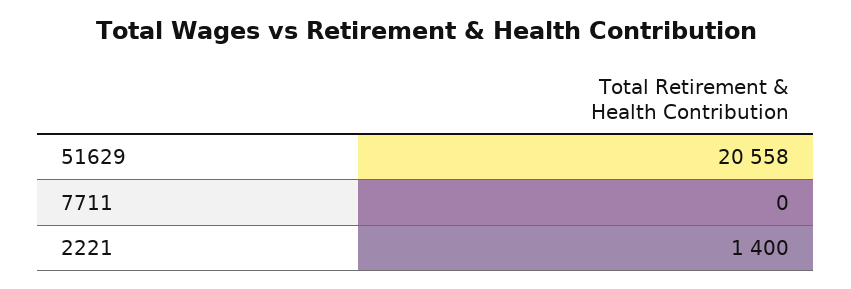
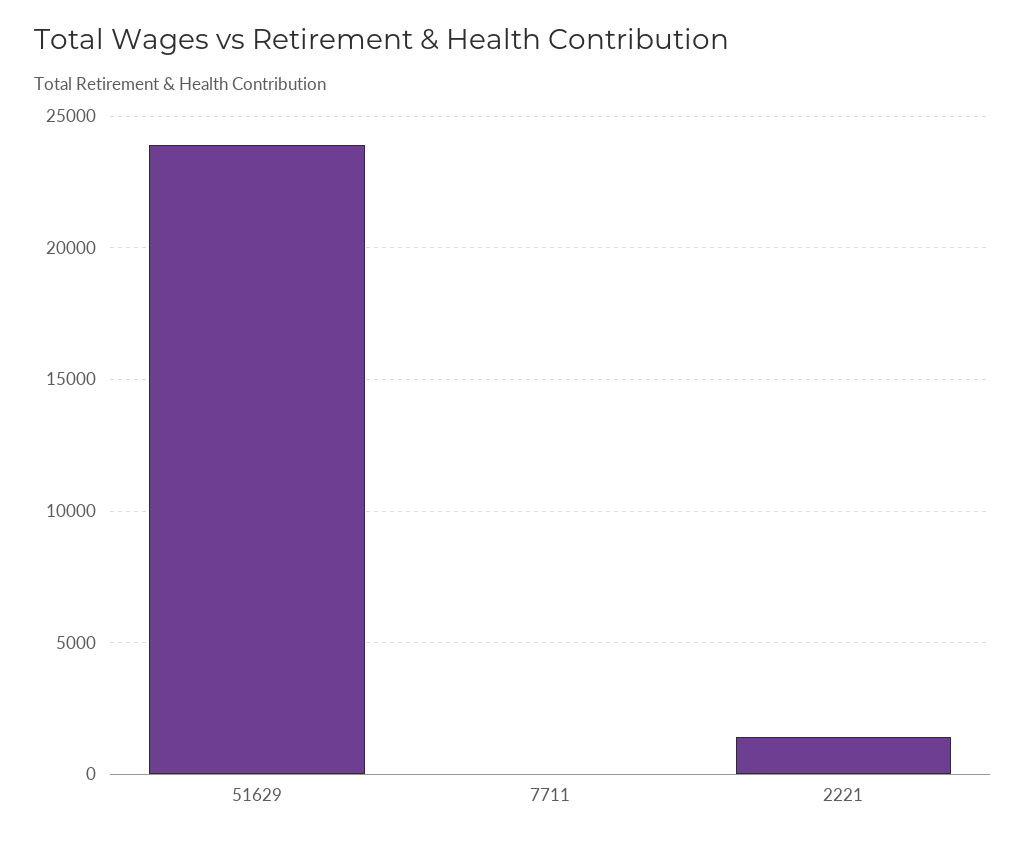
51629: 20558 -> 24000

